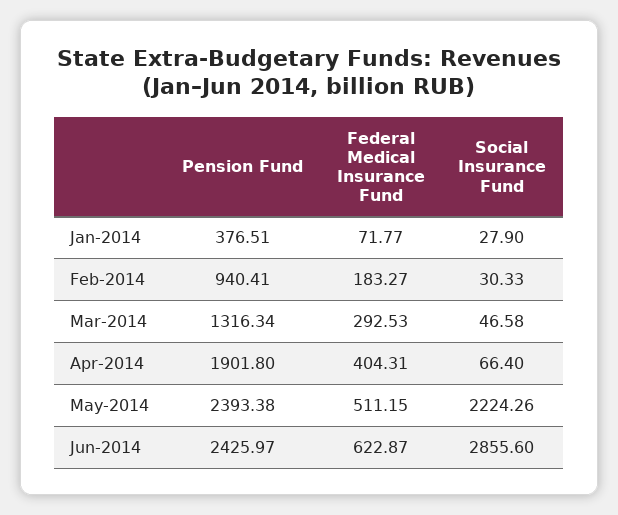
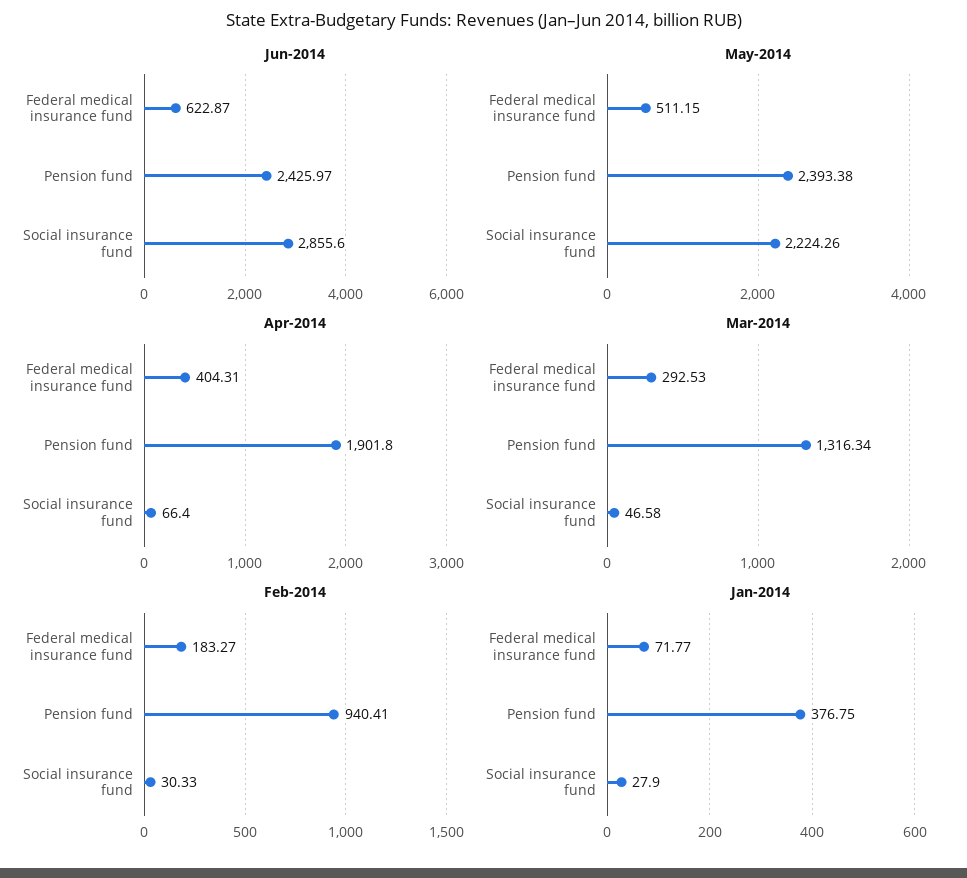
Jan-2014, Pension Fund: 376.51 -> 376.75

